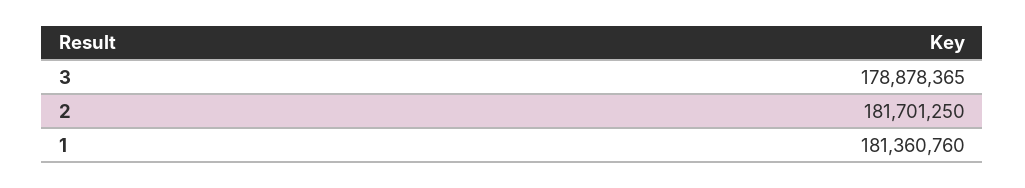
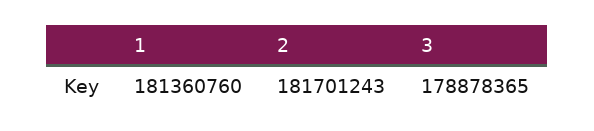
2: 181701250 -> 181701243

